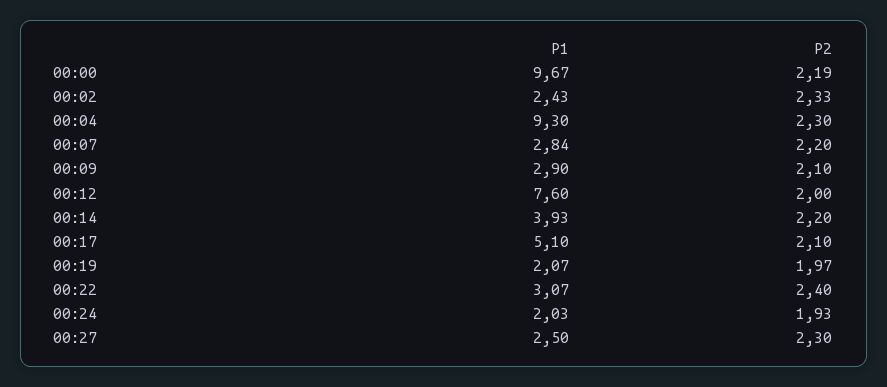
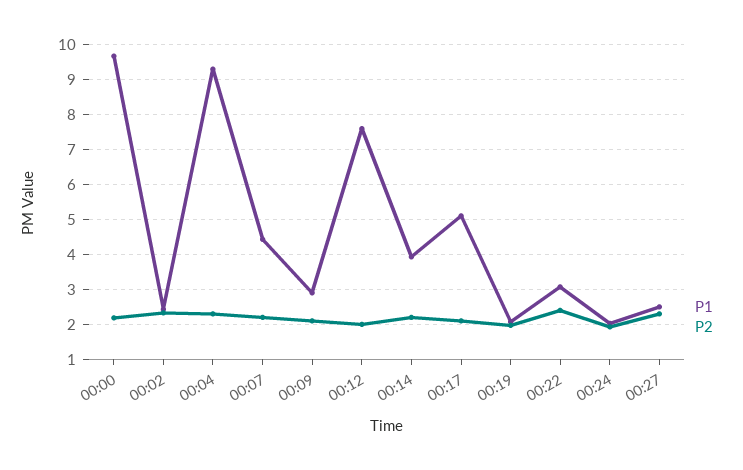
P1, 00:07: 2.84 -> 4.4

